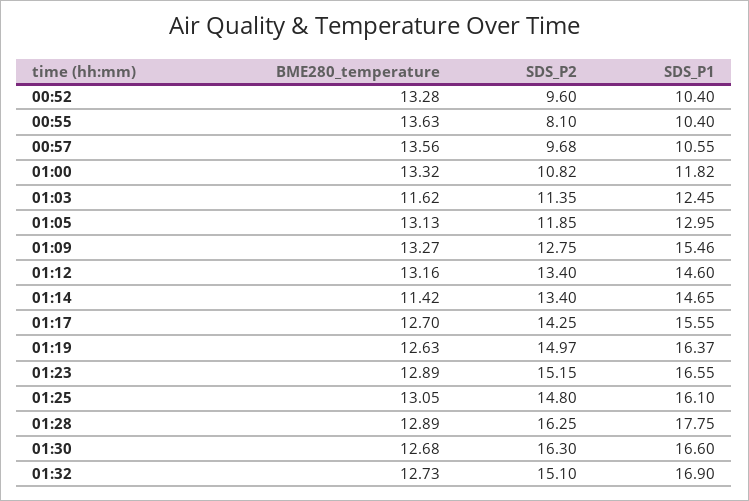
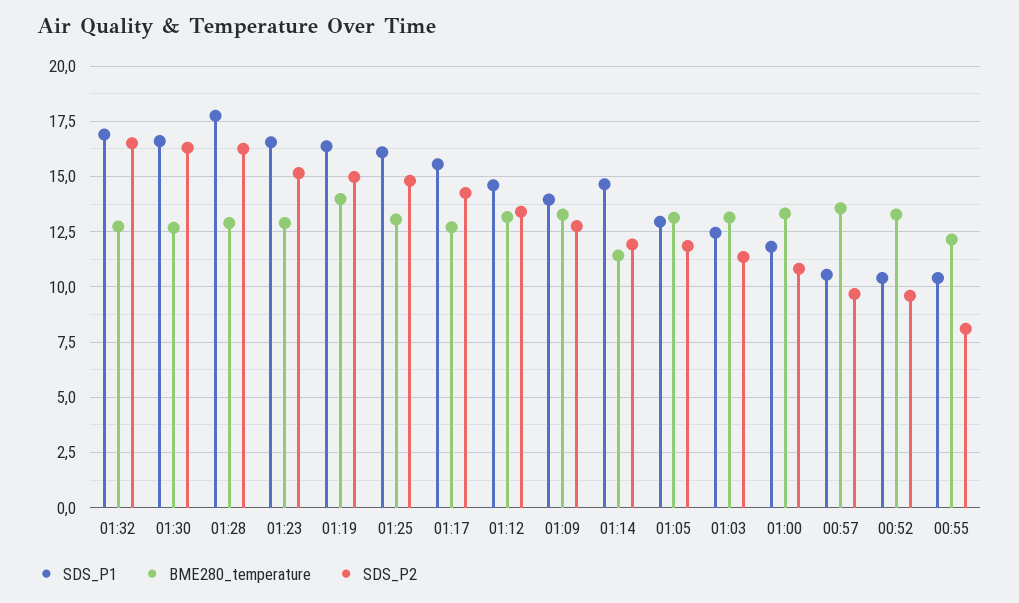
BME280_temperature, 00:55: 13.63 -> 12
BME280_temperature, 01:03: 11.62 -> 13
SDS_P1, 01:09: 15.46 -> 14
SDS_P2, 01:14: 13.4 -> 12
BME280_temperature, 01:19: 12.63 -> 14
SDS_P2, 01:32: 15.1 -> 16.5

